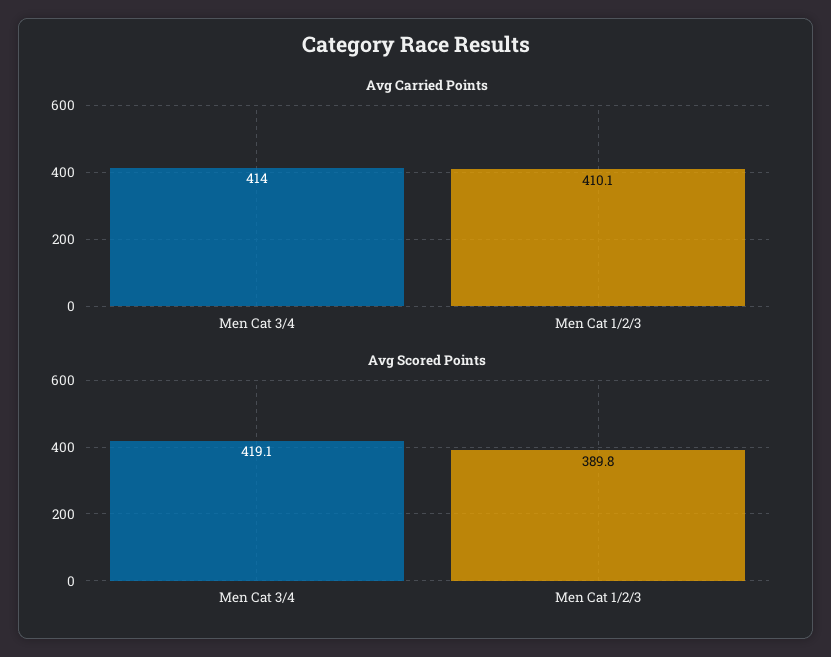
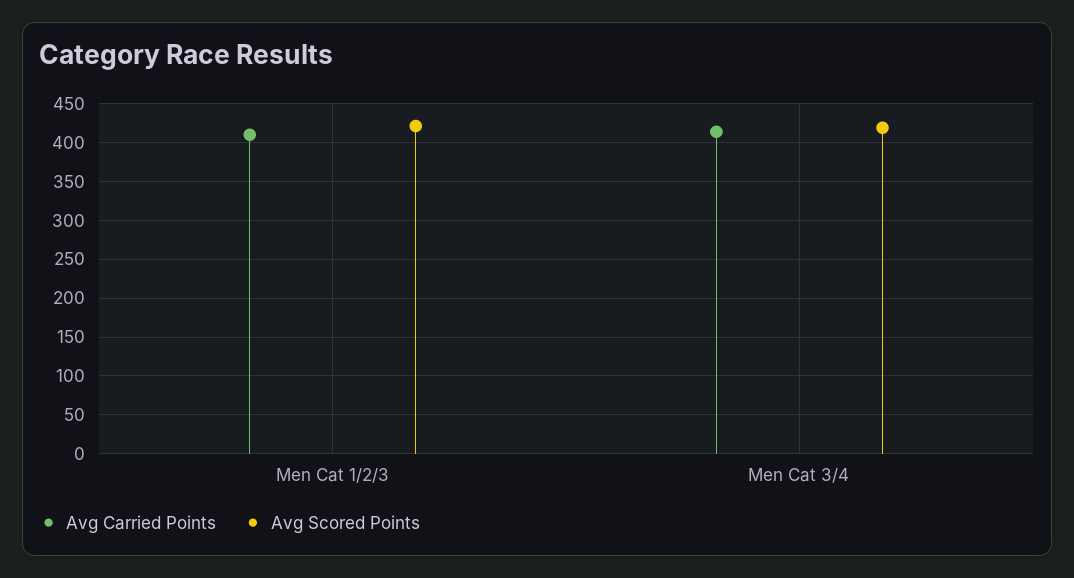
Avg Scored Points, Men Cat 1/2/3: 389.8 -> 420

